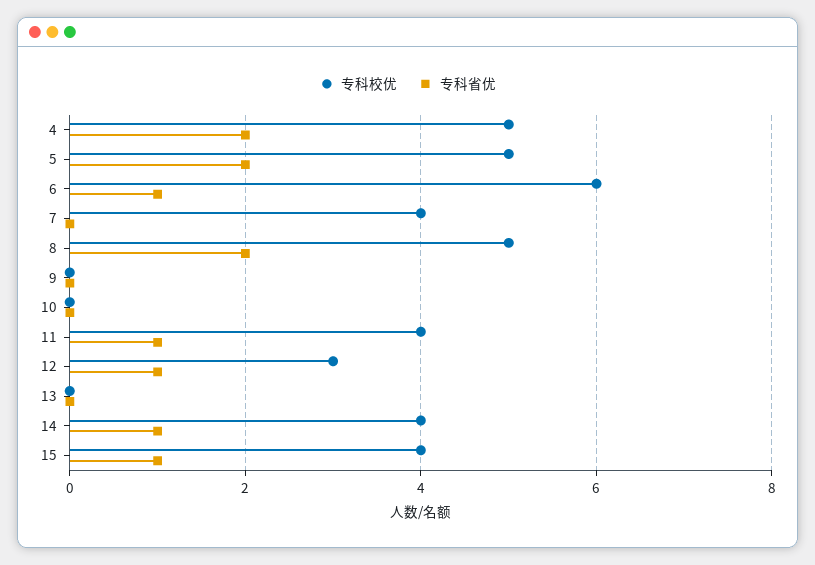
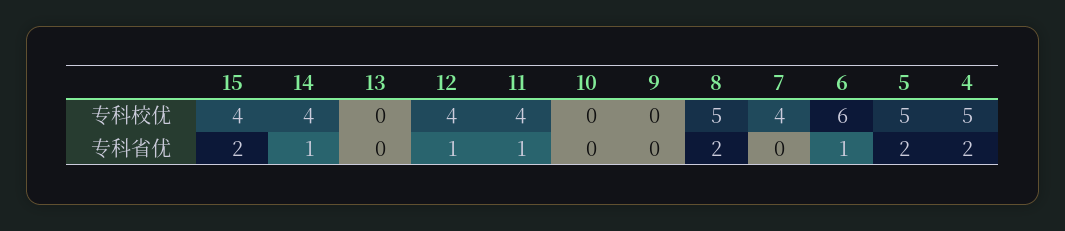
专科校优, 12: 3 -> 4
专科省优, 15: 1 -> 2

